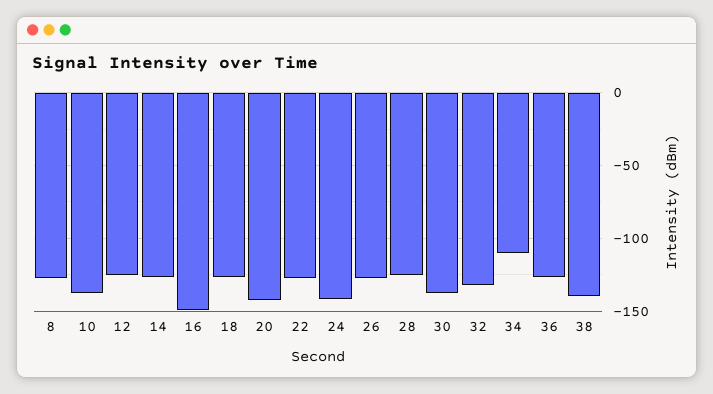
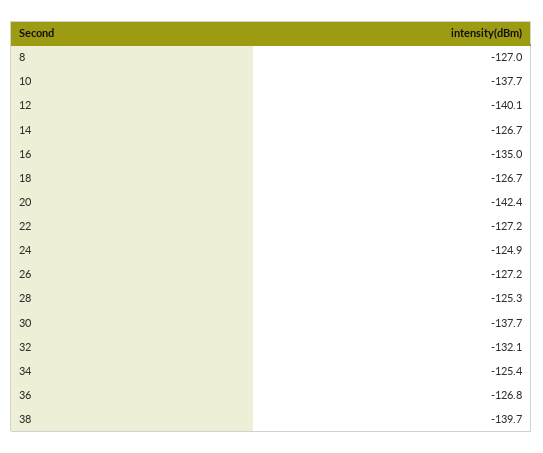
12: -125 -> -140.1
16: -150 -> -135
24: -140 -> -124.9
34: -110 -> -125.4

